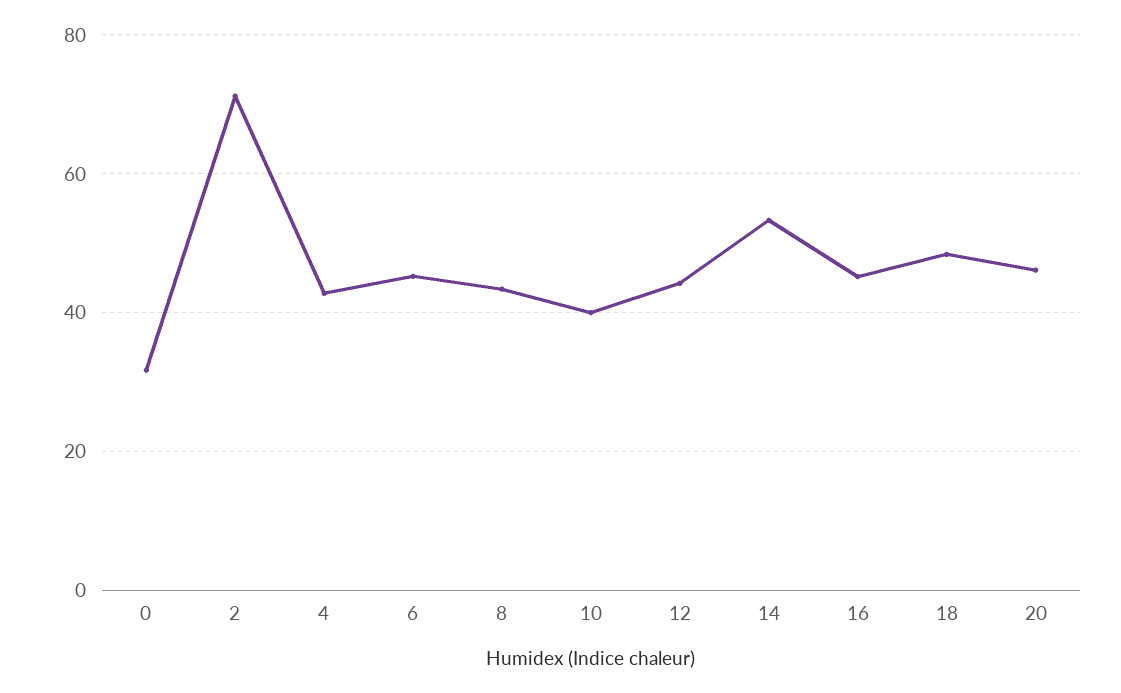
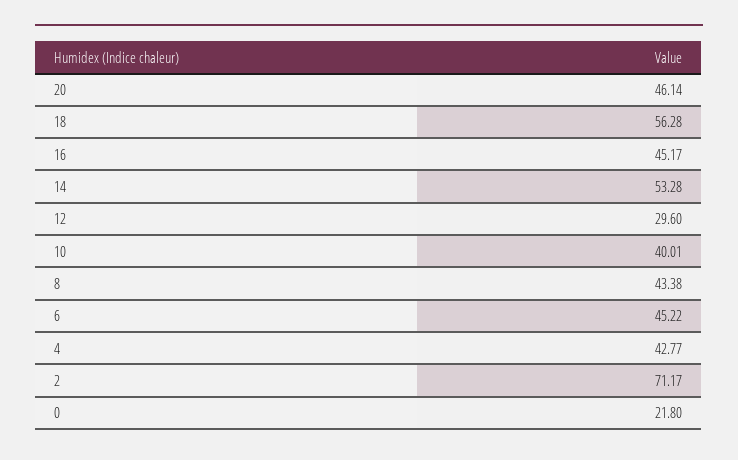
0: 32 -> 21.8
12: 44 -> 29.6
18: 48 -> 56.28

